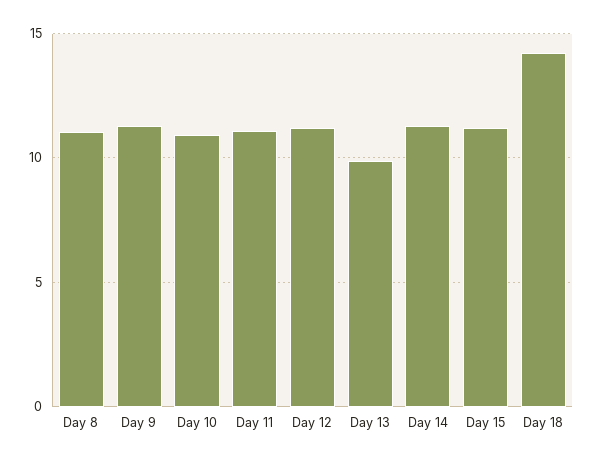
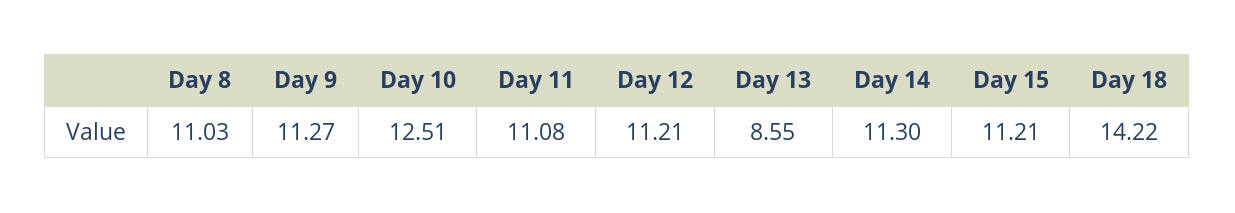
Day 10: 11 -> 12.51
Day 13: 10 -> 8.55

